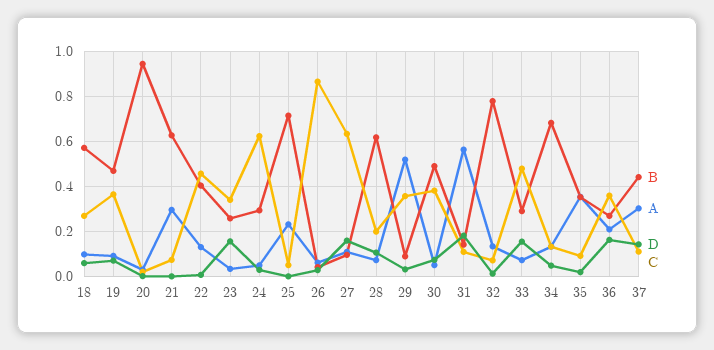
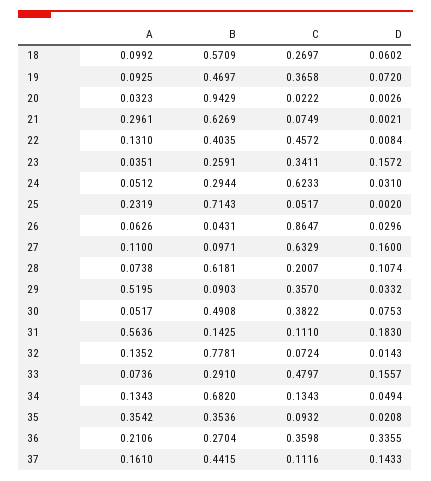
D, 36: 0.15 -> 0.3355
A, 37: 0.3 -> 0.161

